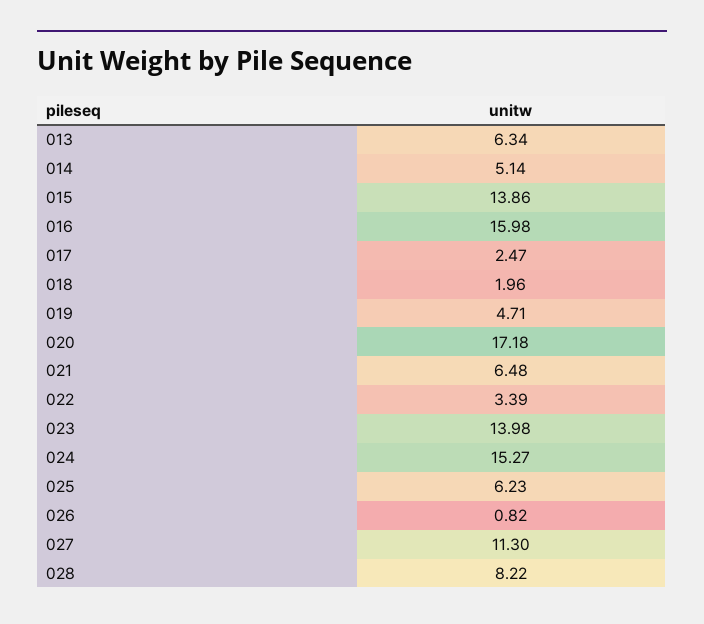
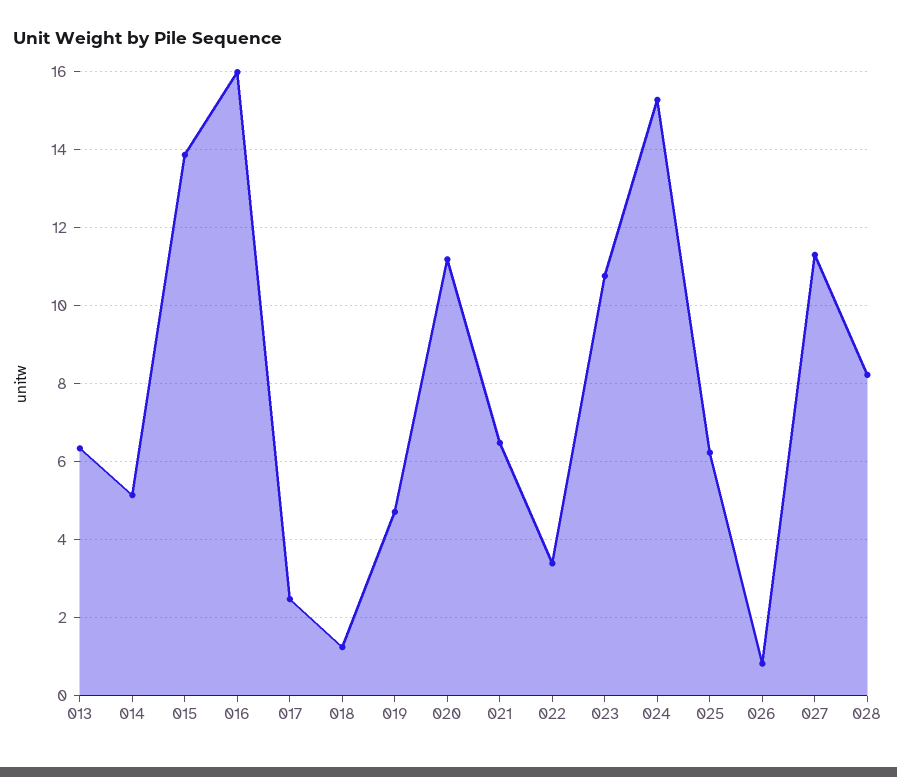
018: 1.96 -> 1.2
020: 17.18 -> 11.2
023: 13.98 -> 10.8

